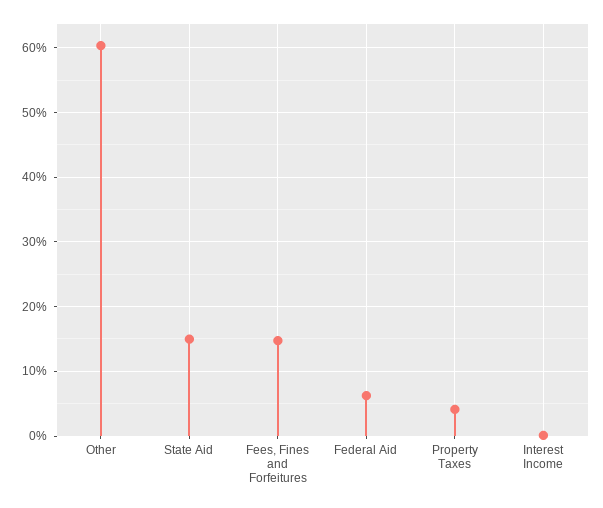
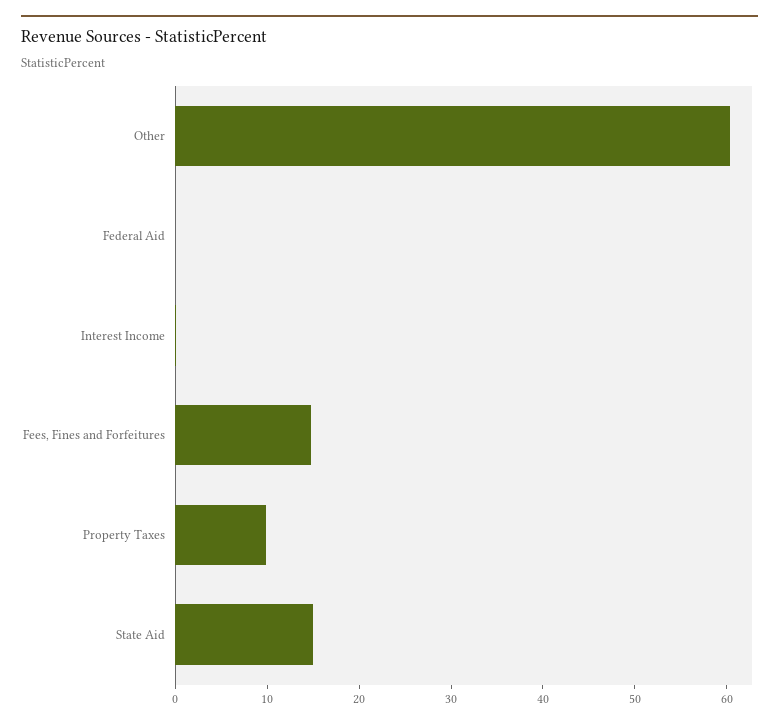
Federal Aid: 6 -> 0
Property Taxes: 4 -> 10

